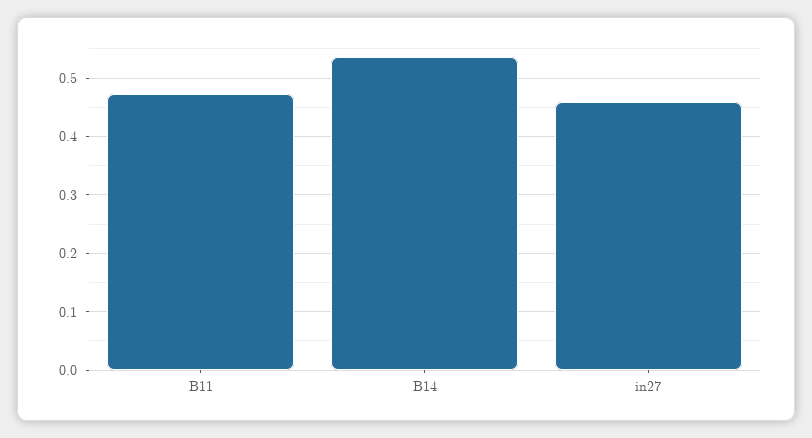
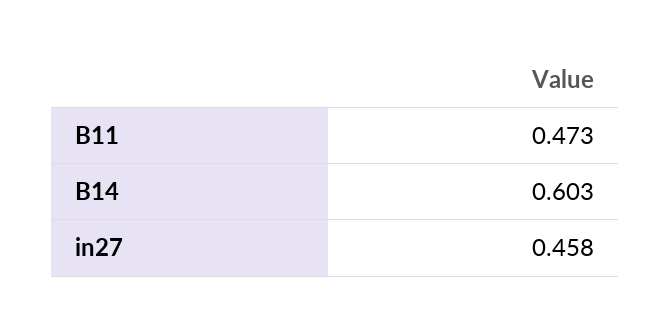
B14: 0.54 -> 0.603

